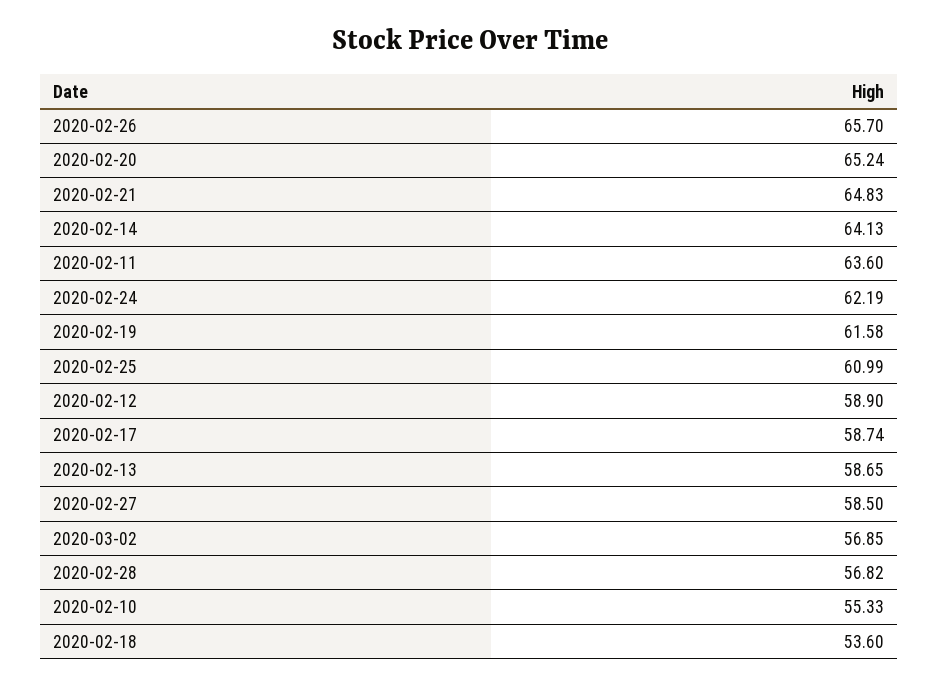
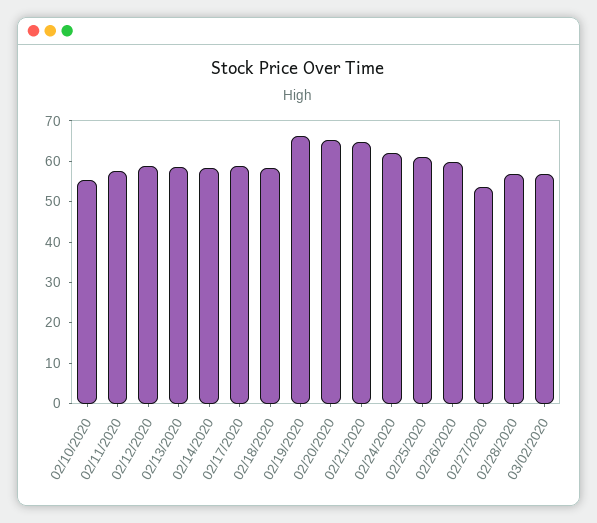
2020-02-26: 65.7 -> 60
2020-02-14: 64.13 -> 58
2020-02-11: 63.6 -> 58
2020-02-19: 61.58 -> 66
2020-02-27: 58.5 -> 54
2020-02-18: 53.6 -> 58

